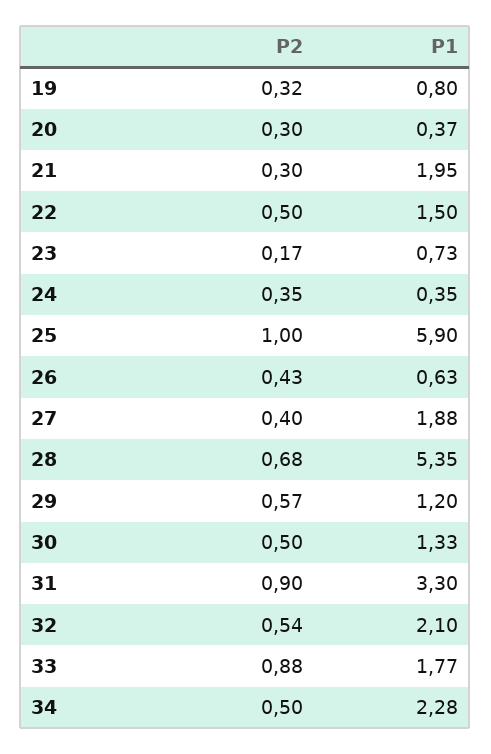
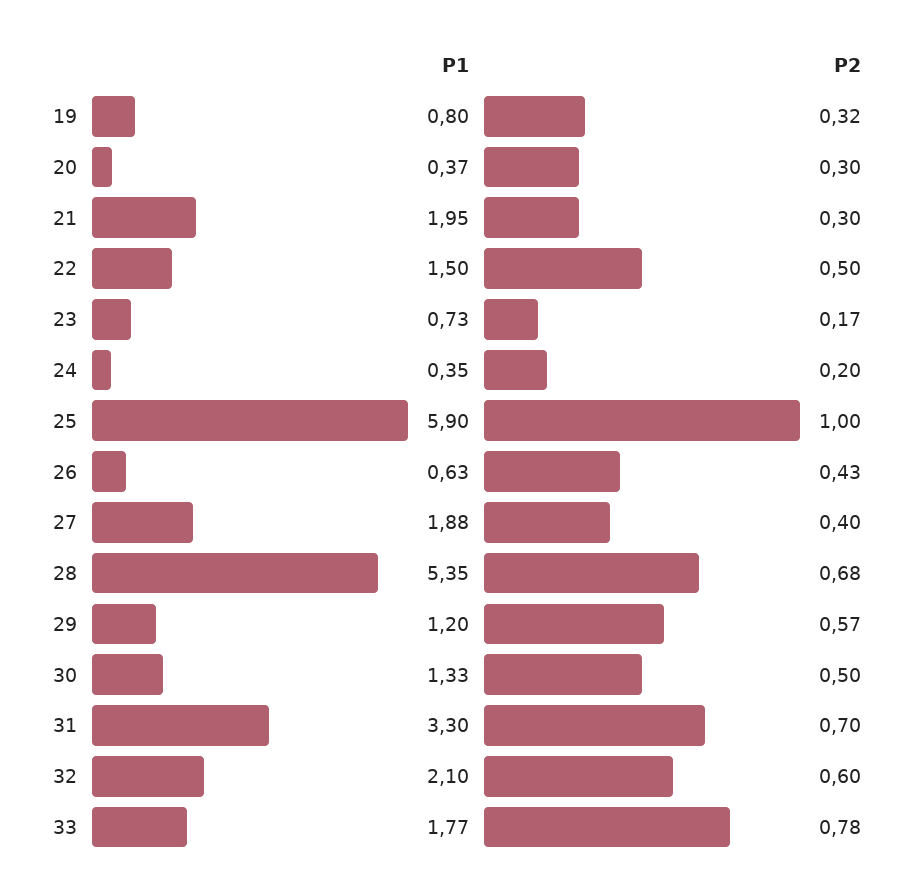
P2, 24: 0.35 -> 0.2
P2, 31: 0.9 -> 0.7
P2, 32: 0.54 -> 0.6
P2, 33: 0.88 -> 0.78
P2, 34: 0.5 -> none
P1, 34: 2.28 -> none

